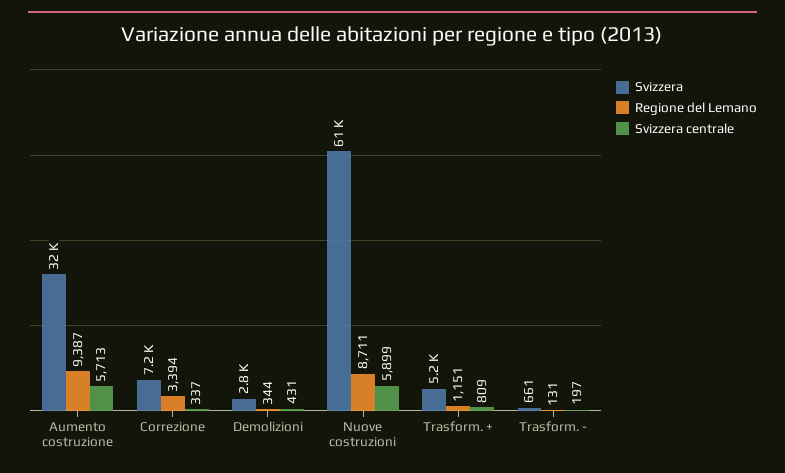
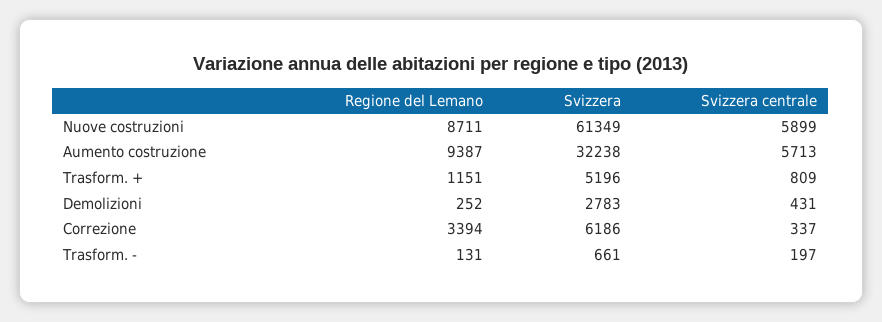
Svizzera, Correzione: 7200 -> 6186
Regione del Lemano, Demolizioni: 344 -> 252

